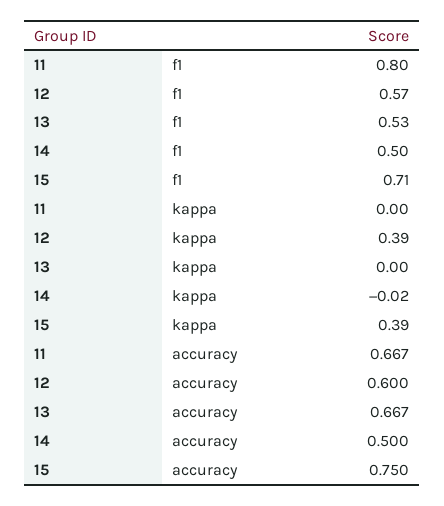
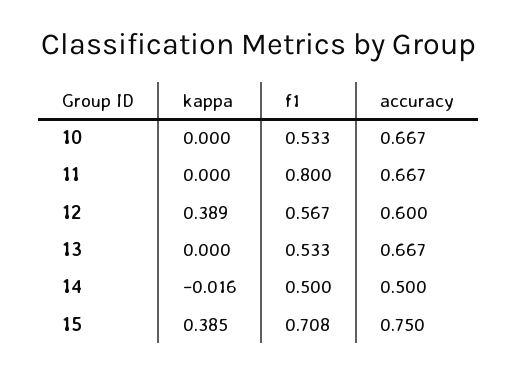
10, kappa: none -> 0
10, f1: none -> 0.533
10, accuracy: none -> 0.667

